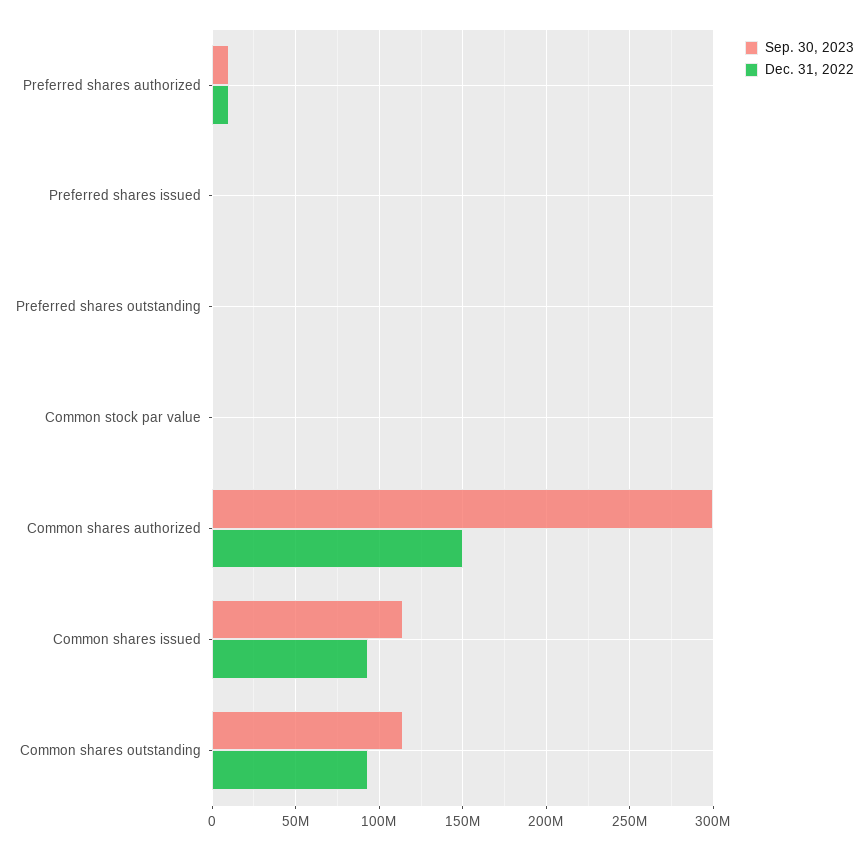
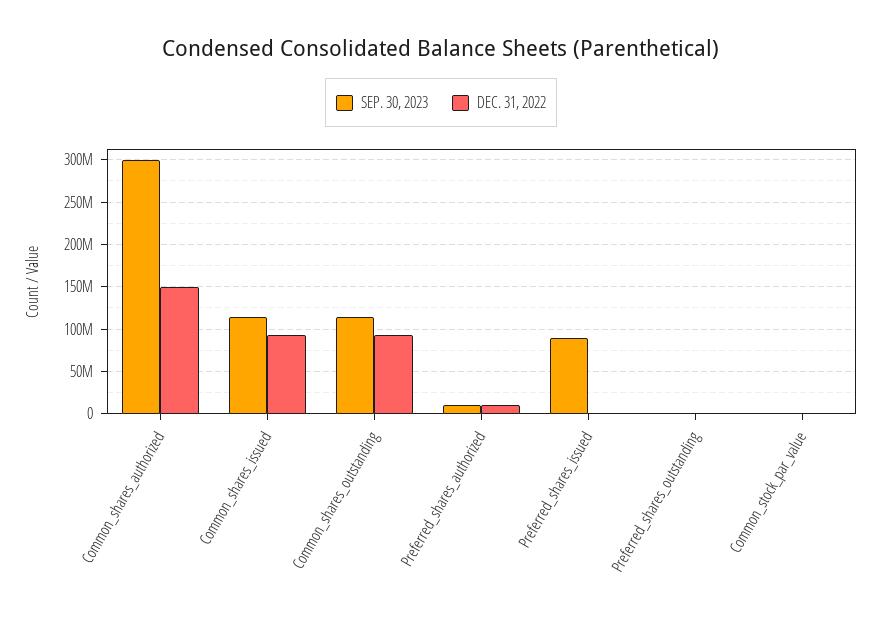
Sep. 30, 2023, Preferred shares issued: 0 -> 90000000

